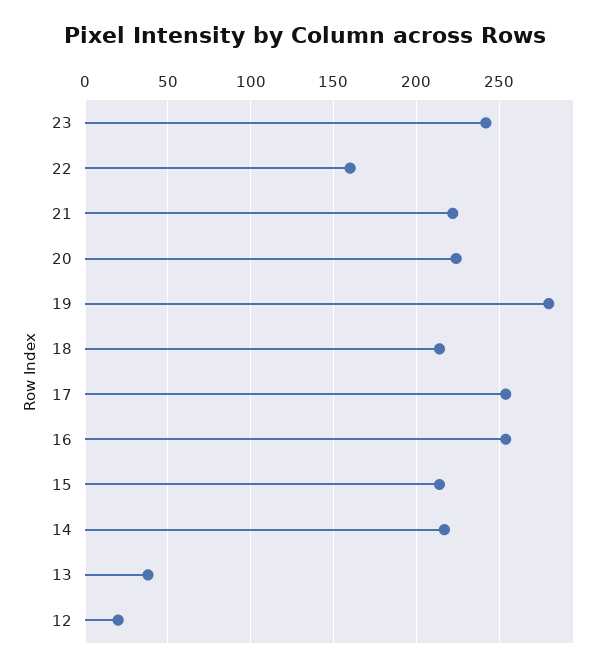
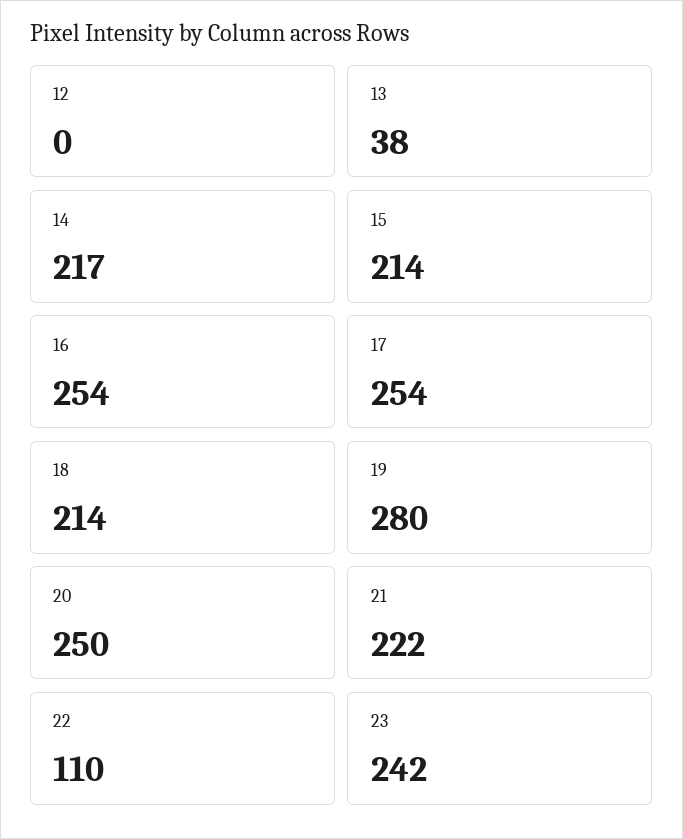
22: 160 -> 110
20: 225 -> 250
12: 20 -> 0

